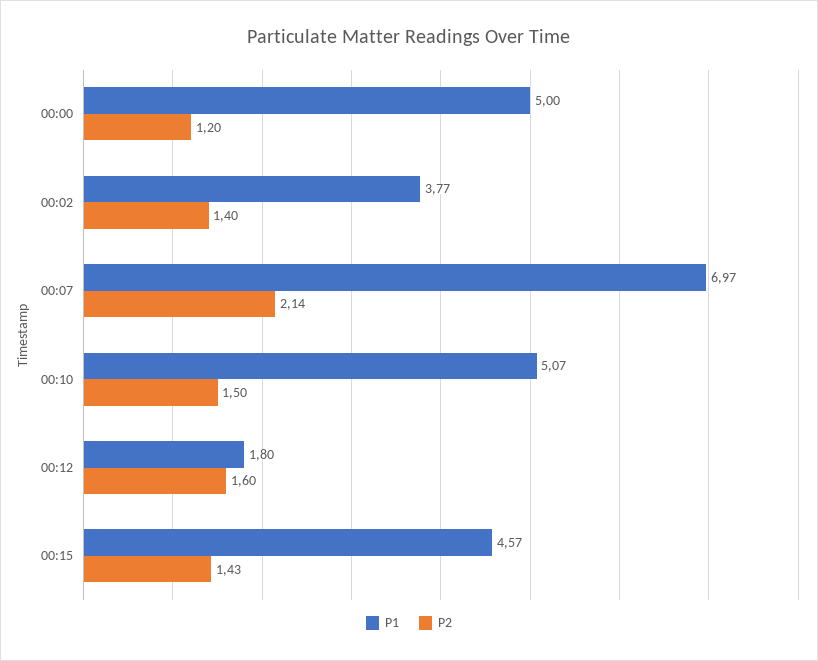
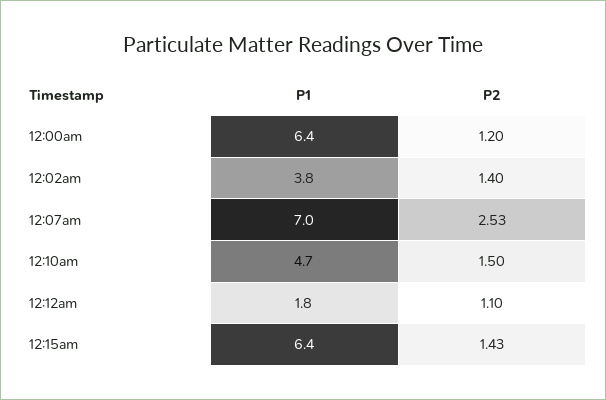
P1, 00:00: 5 -> 6.4
P2, 00:07: 2.14 -> 2.53
P1, 00:10: 5.07 -> 4.7
P2, 00:12: 1.6 -> 1.1
P1, 00:15: 4.57 -> 6.4

